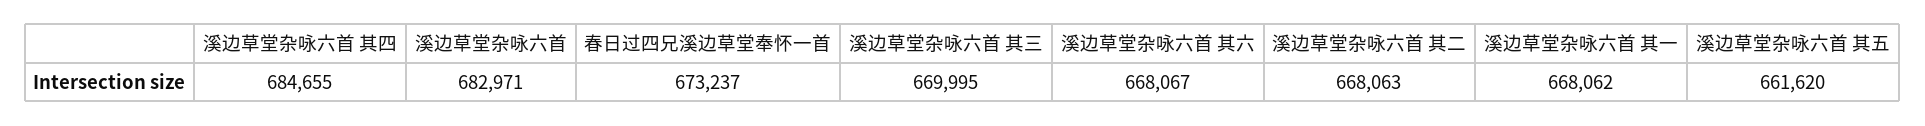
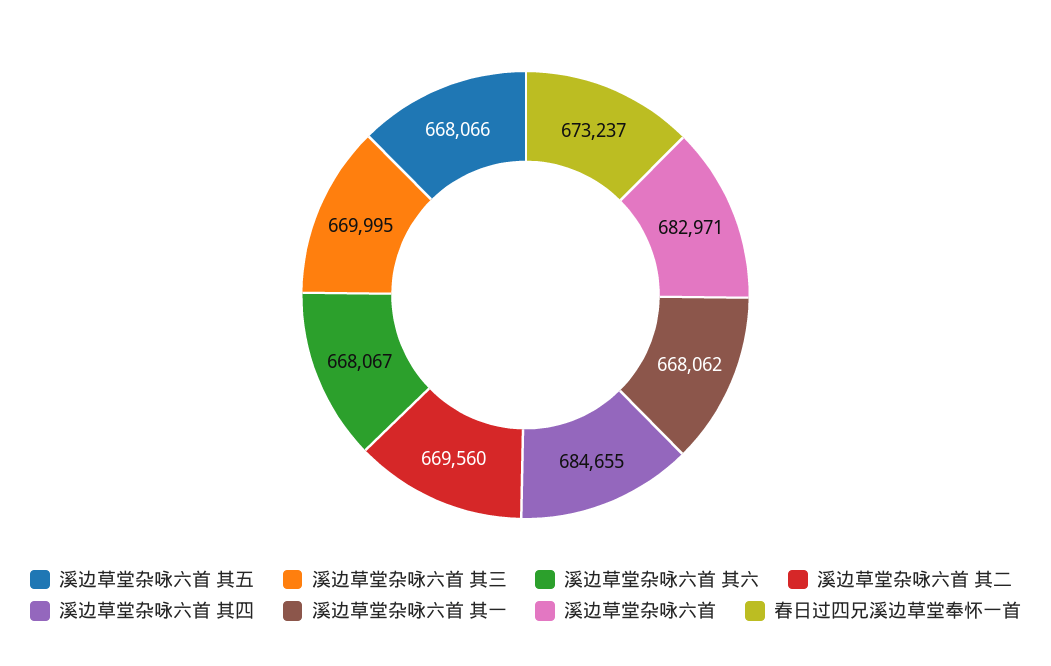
溪边草堂杂咏六首 其二: 668063 -> 669560
溪边草堂杂咏六首 其五: 661620 -> 668066

